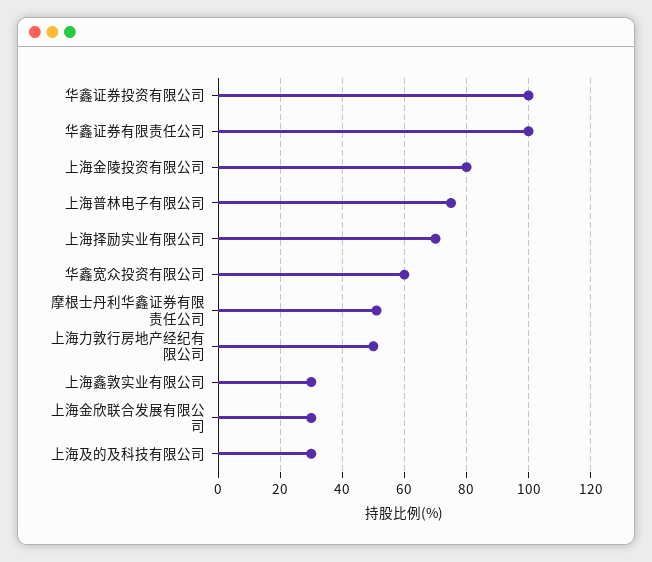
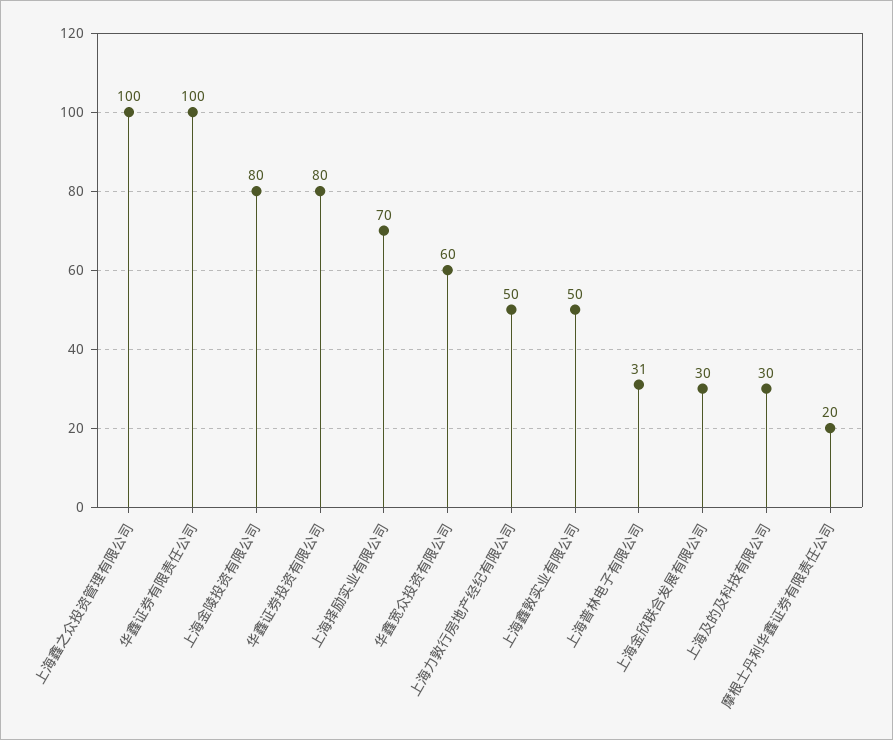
华鑫证券投资有限公司: 100 -> 80
上海普林电子有限公司: 75 -> 31
摩根士丹利华鑫证券有限责任公司: 50 -> 20
上海鑫敦实业有限公司: 30 -> 50
上海鑫之众投资管理有限公司: none -> 100

